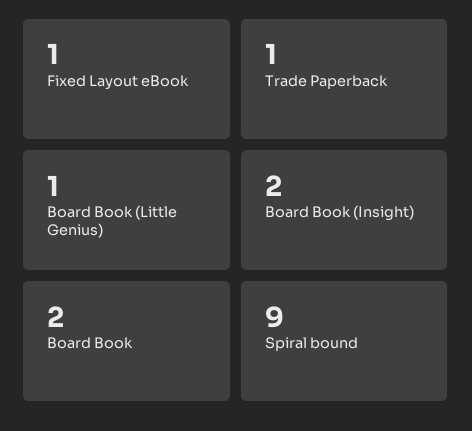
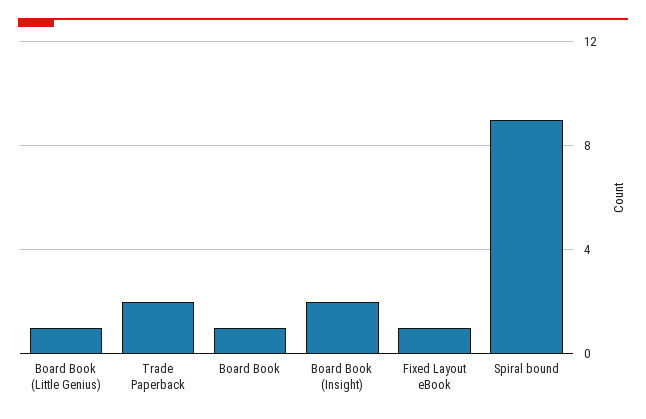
Trade Paperback: 1 -> 2
Board Book: 2 -> 1

